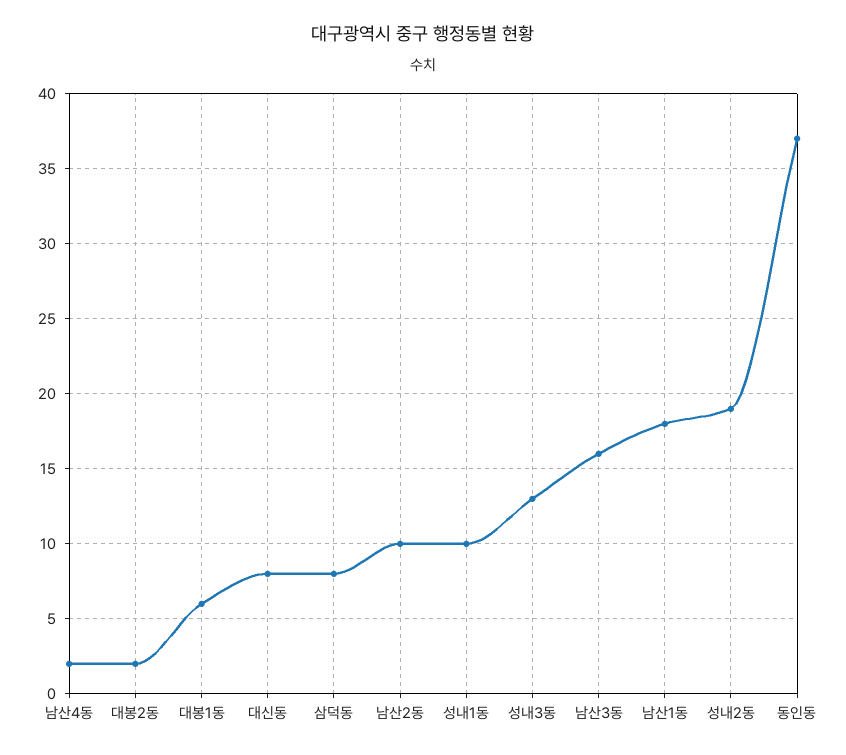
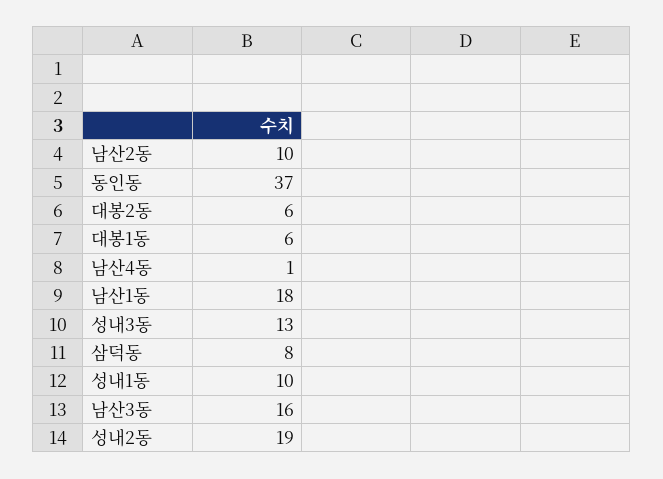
남산4동: 2 -> 1
대봉2동: 2 -> 6
대신동: 8 -> none

